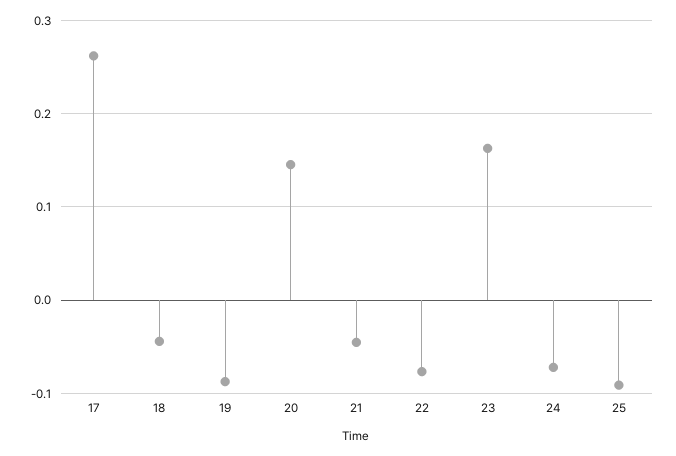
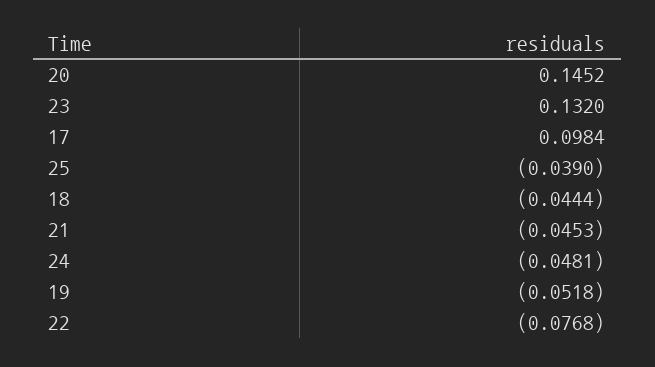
17: 0.26 -> 0.0984
19: -0.09 -> -0.0518
23: 0.16 -> 0.132
24: -0.07 -> -0.0481
25: -0.09 -> -0.039

